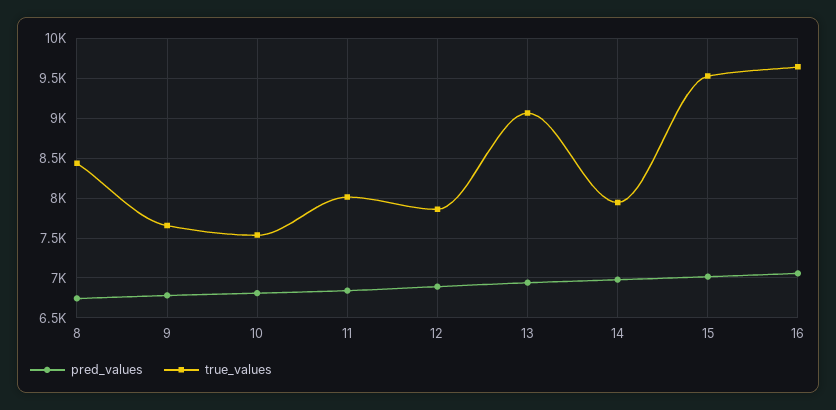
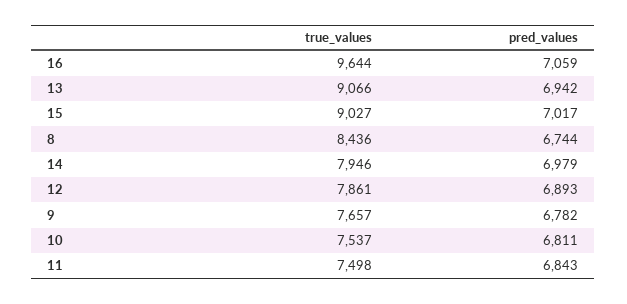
true_values, 11: 8000 -> 7498
true_values, 15: 9500 -> 9027

